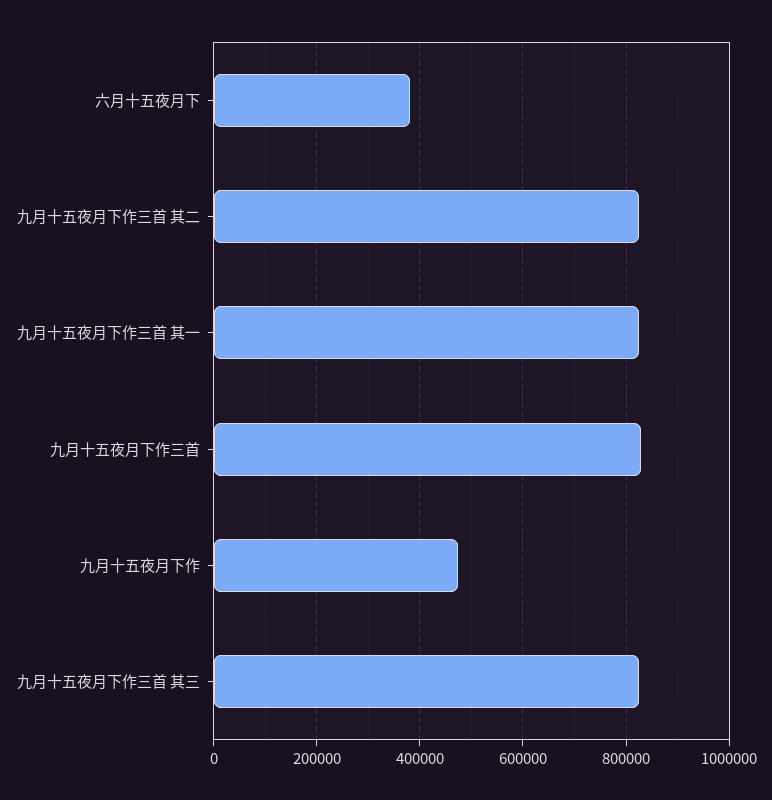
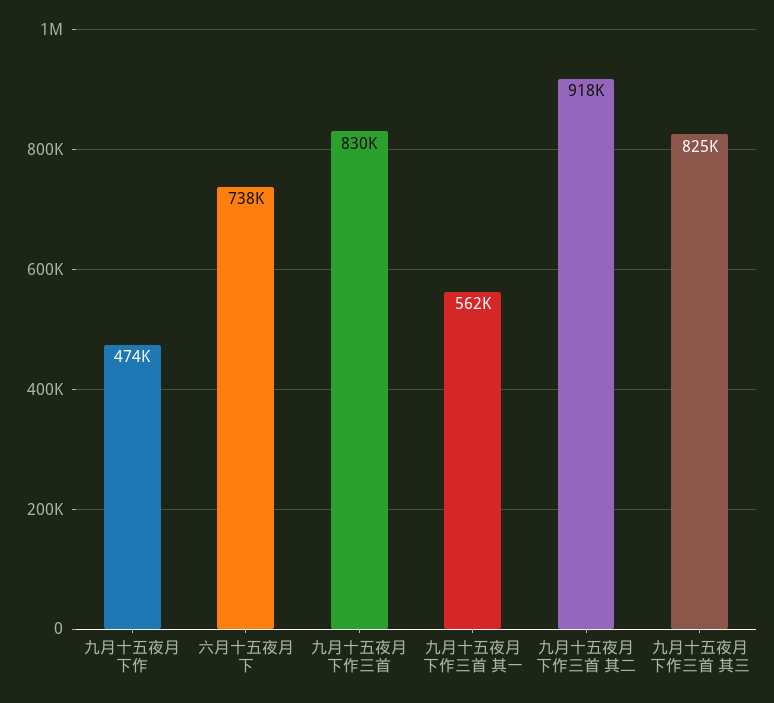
六月十五夜月下: 380000 -> 738000
九月十五夜月下作三首 其二: 820000 -> 918000
九月十五夜月下作三首 其一: 820000 -> 562000

